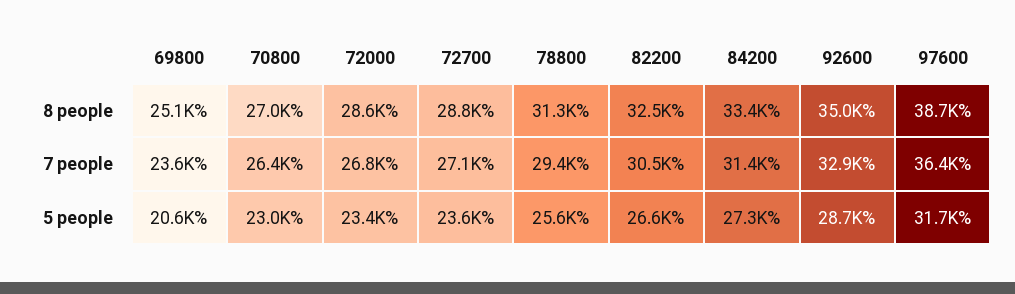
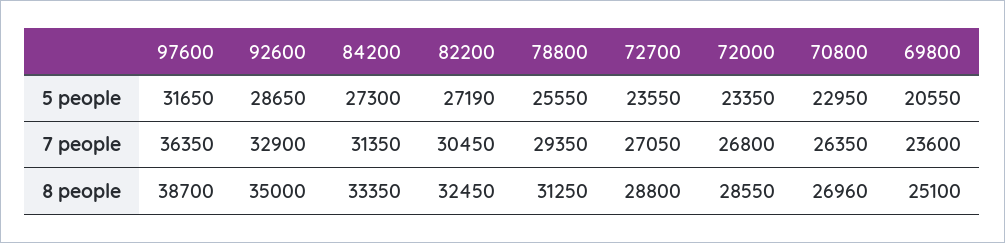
82200, 5 people: 26600 -> 27190

